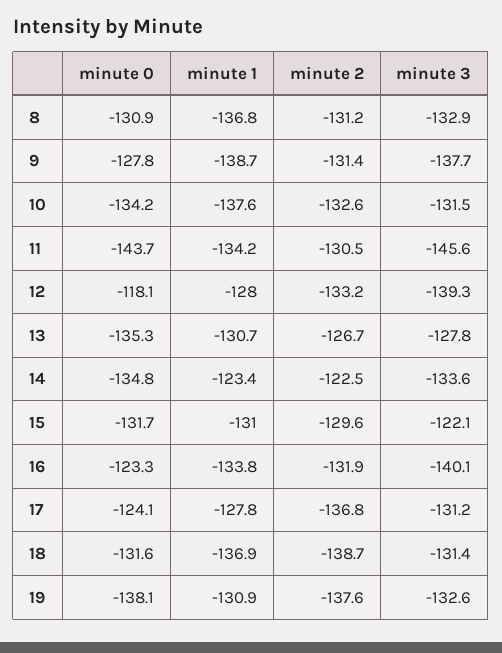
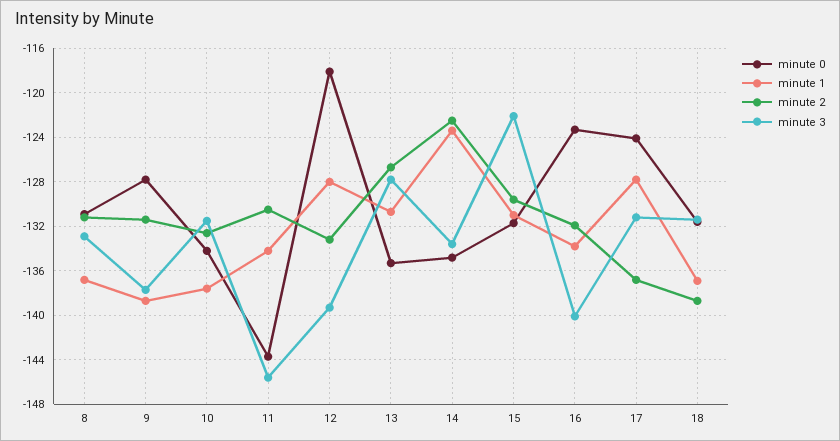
minute 0, 19: -138.1 -> none
minute 1, 19: -130.9 -> none
minute 2, 19: -137.6 -> none
minute 3, 19: -132.6 -> none

